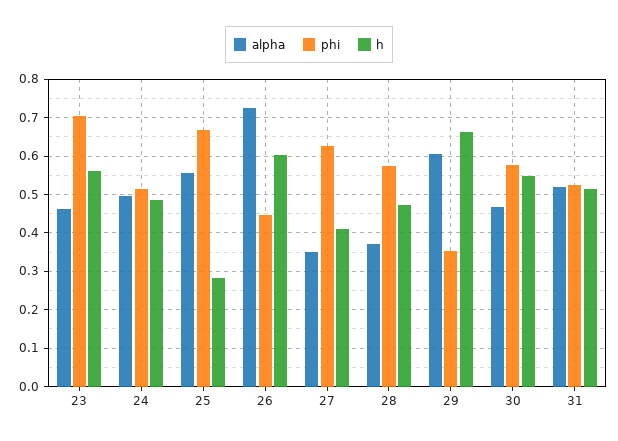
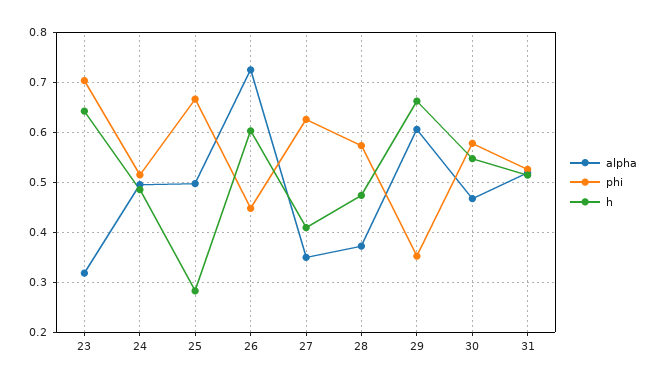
alpha, 23: 0.46 -> 0.32
h, 23: 0.56 -> 0.64
alpha, 25: 0.56 -> 0.5

